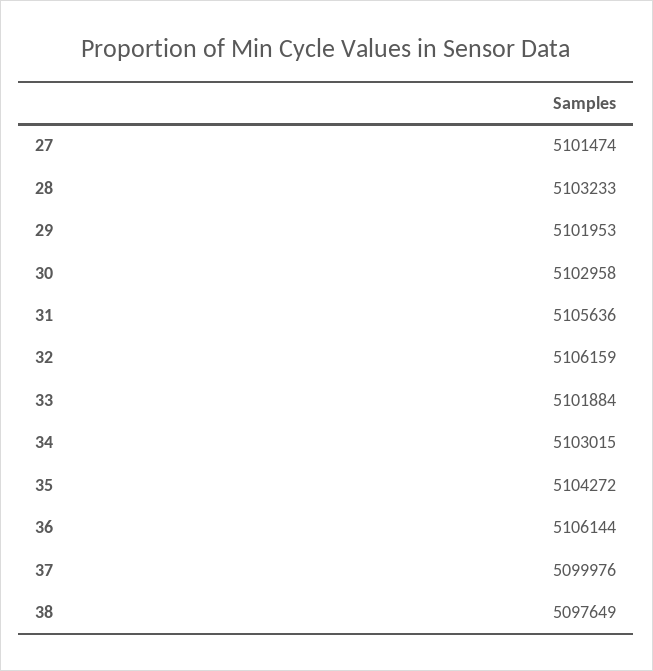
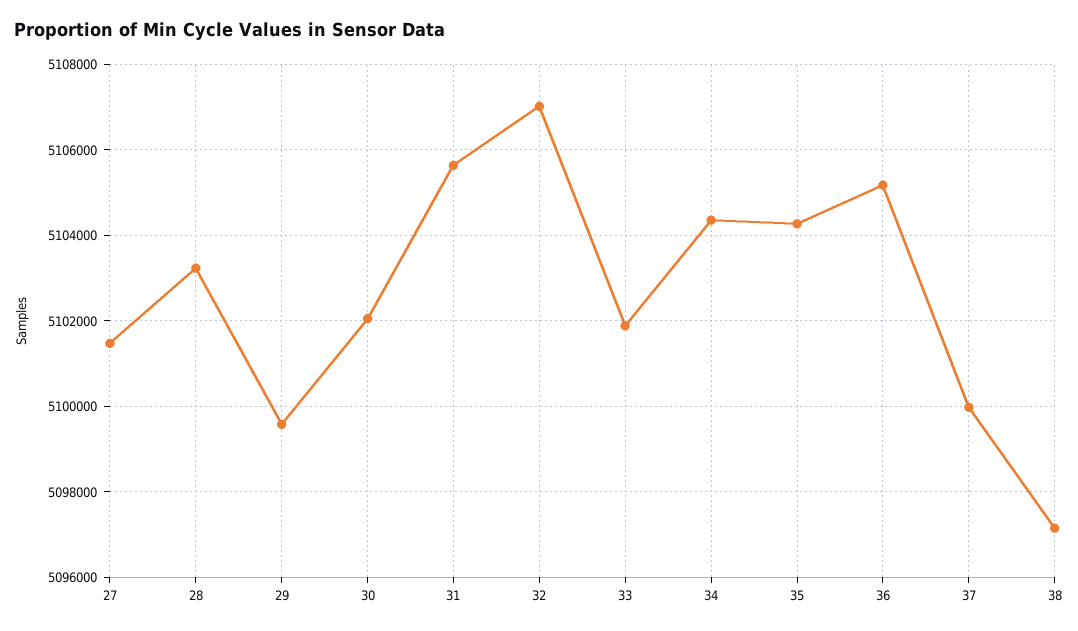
29: 5101953 -> 5099600
30: 5102958 -> 5102000
32: 5106159 -> 5107000
34: 5103015 -> 5104400
36: 5106144 -> 5105200
38: 5097649 -> 5097200

